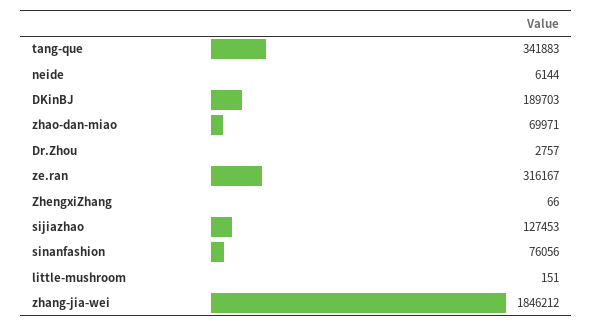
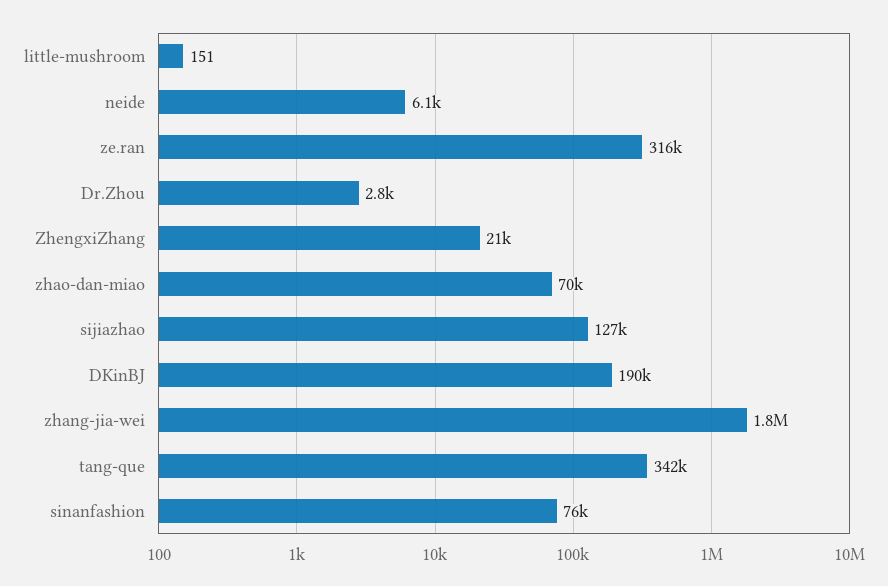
ZhengxiZhang: 66 -> 21000

